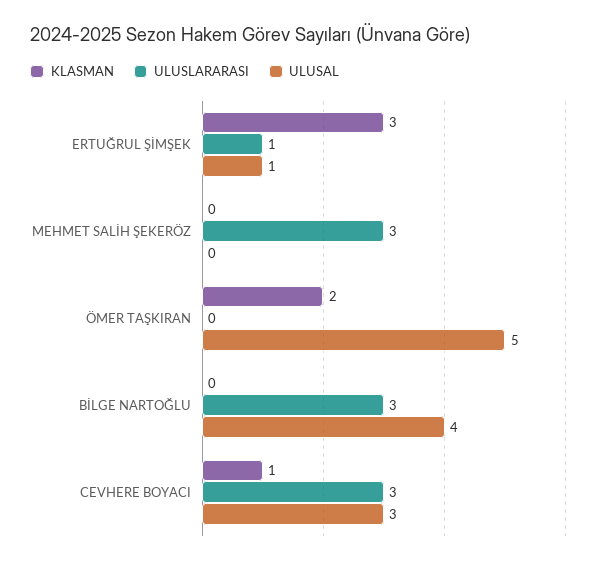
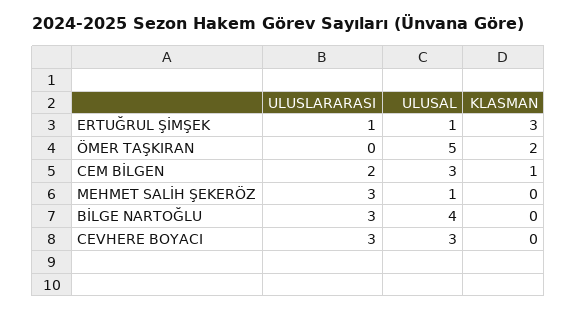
ULUSAL, MEHMET SALİH ŞEKERÖZ: 0 -> 1
KLASMAN, CEVHERE BOYACI: 1 -> 0
ULUSLARARASI, CEM BİLGEN: none -> 2
ULUSAL, CEM BİLGEN: none -> 3
KLASMAN, CEM BİLGEN: none -> 1

